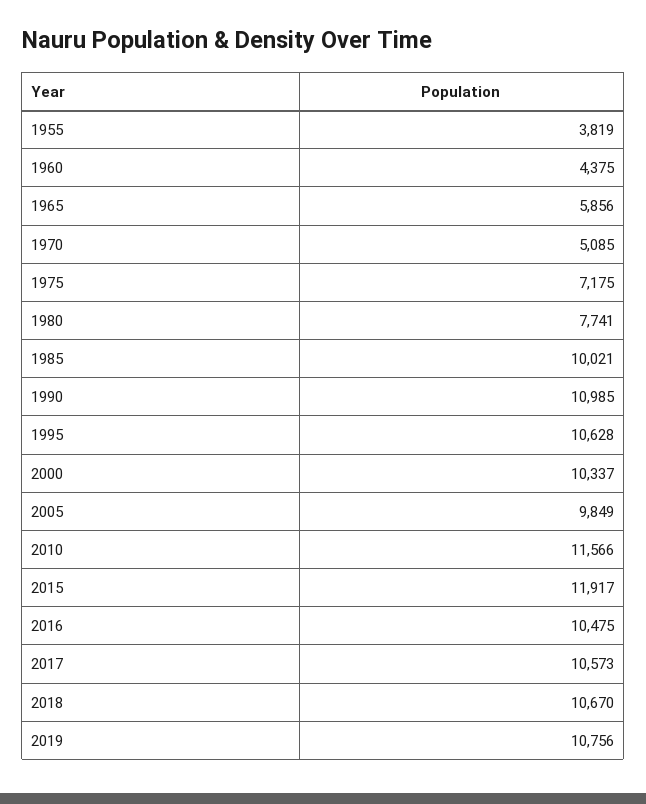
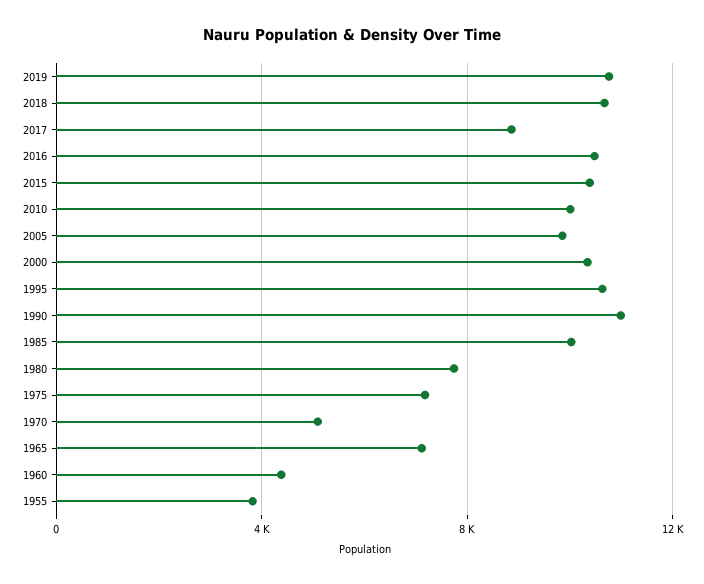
1965: 5856 -> 7000
2010: 11566 -> 10000
2015: 11917 -> 10500
2017: 10573 -> 9000

